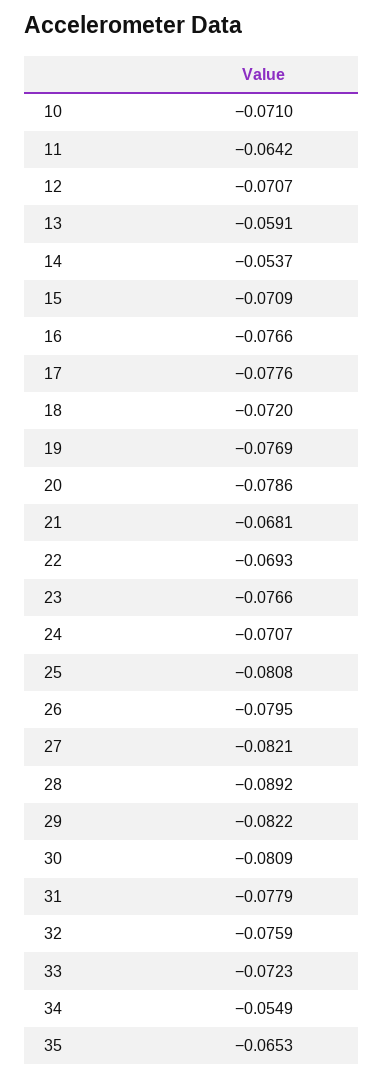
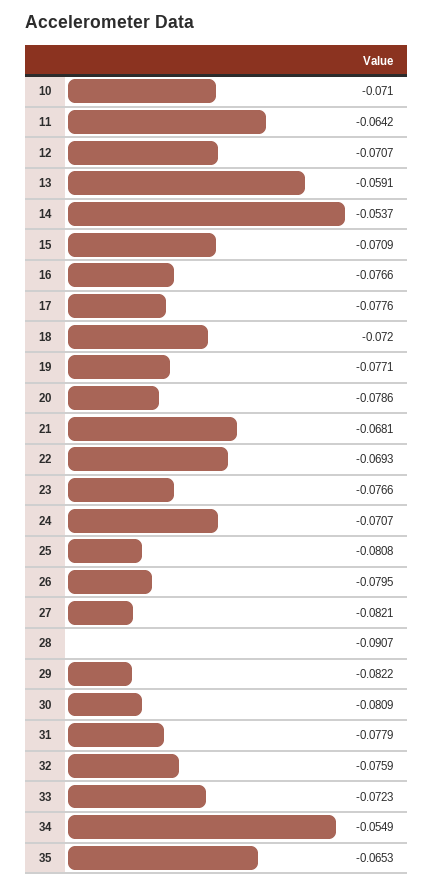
19: -0.0769 -> -0.0771
28: -0.0892 -> -0.0907

